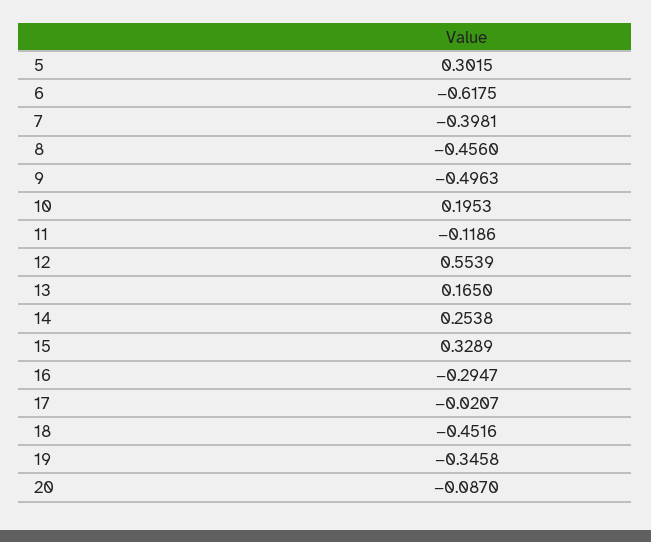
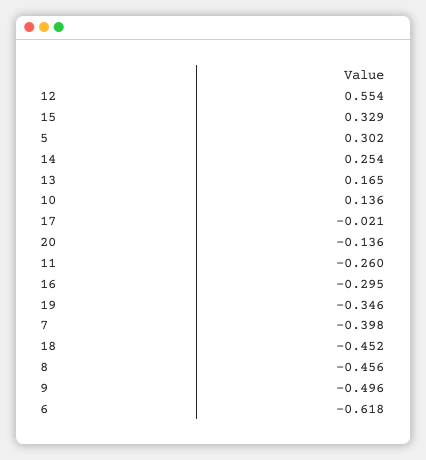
10: 0.1953 -> 0.136
11: -0.1186 -> -0.26
20: -0.087 -> -0.136

